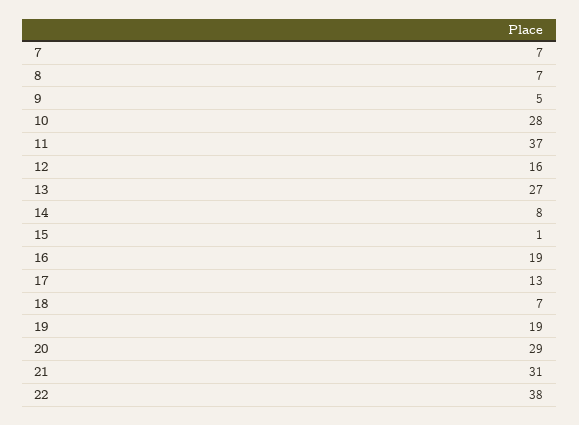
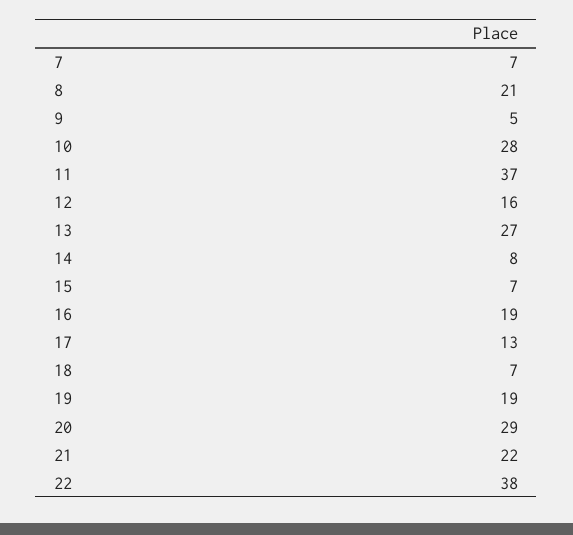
8: 7 -> 21
15: 1 -> 7
21: 31 -> 22

